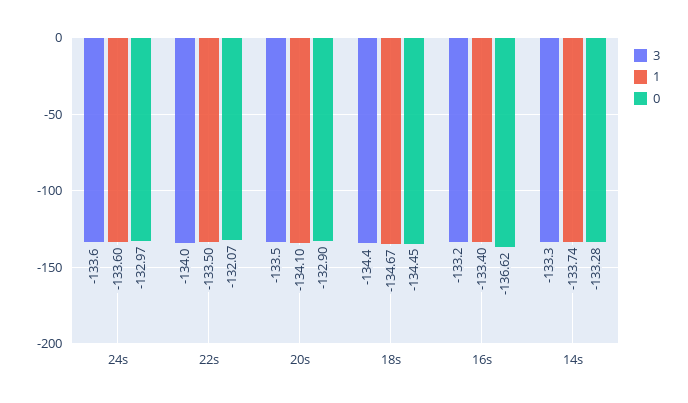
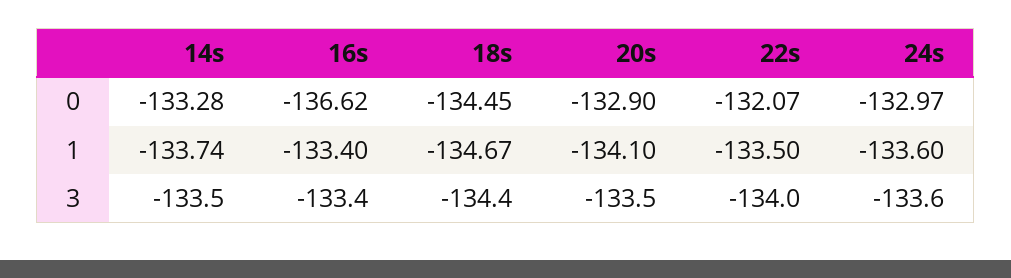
3, 16s: -133.2 -> -133.4
3, 14s: -133.3 -> -133.5

